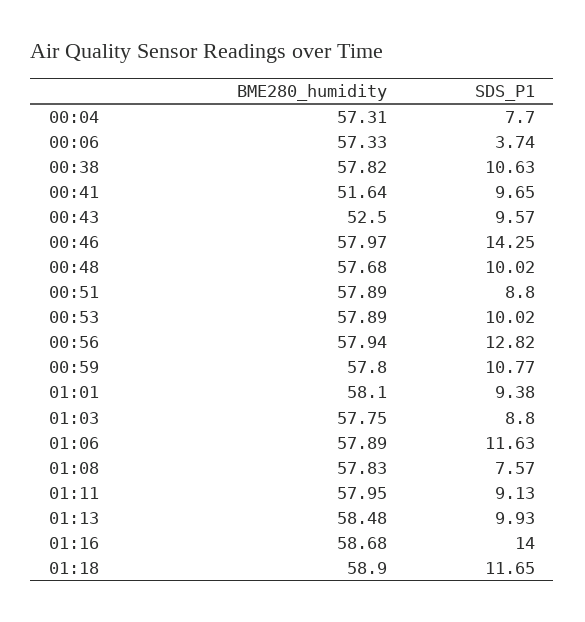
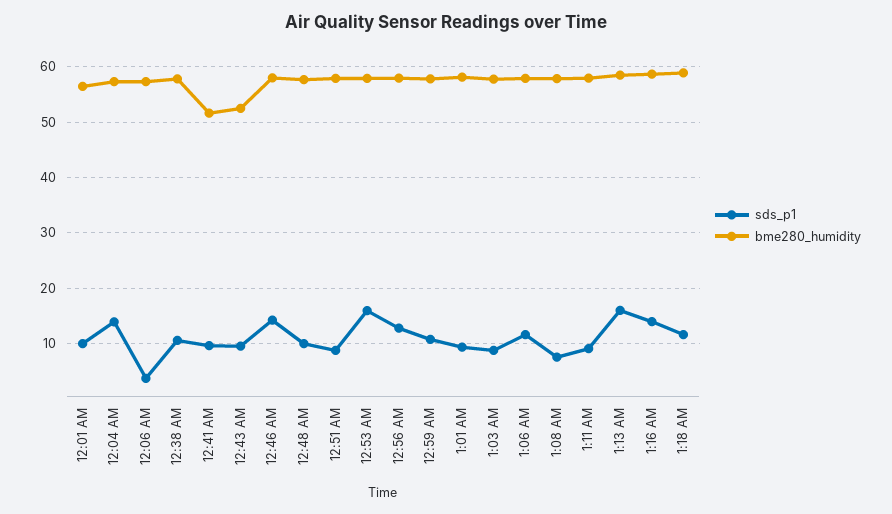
SDS_P1, 00:04: 7.7 -> 14
SDS_P1, 00:53: 10.02 -> 16
SDS_P1, 01:13: 9.93 -> 16
SDS_P1, 12:01 AM: none -> 10
BME280_humidity, 12:01 AM: none -> 56

